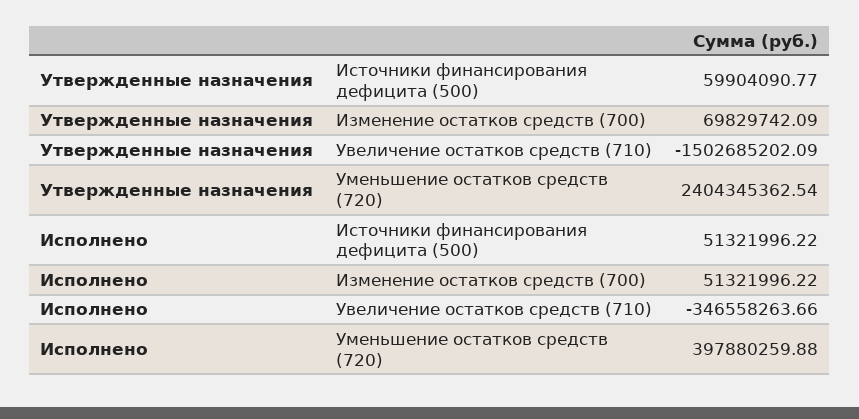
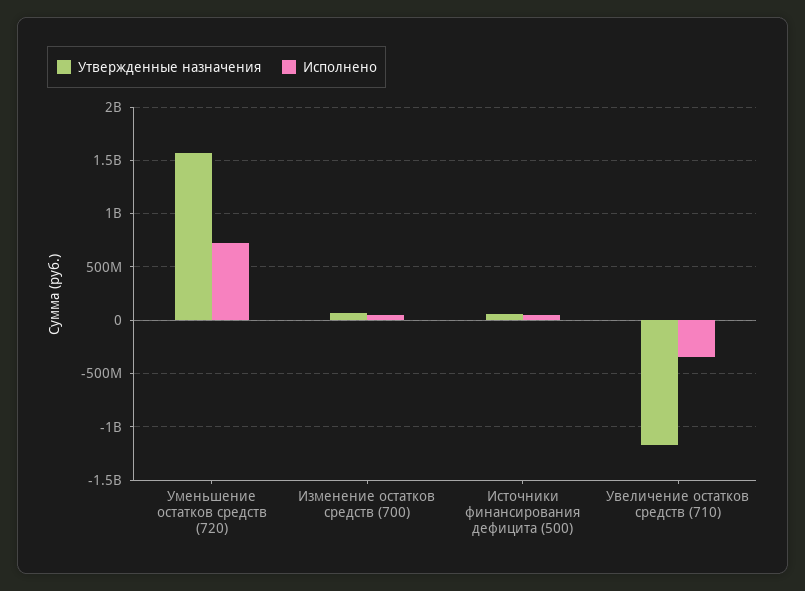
Утвержденные назначения, Увеличение остатков средств (710): -1502685202.09 -> -1200000000
Утвержденные назначения, Уменьшение остатков средств (720): 2404345362.54 -> 1600000000
Исполнено, Уменьшение остатков средств (720): 397880259.88 -> 700000000

